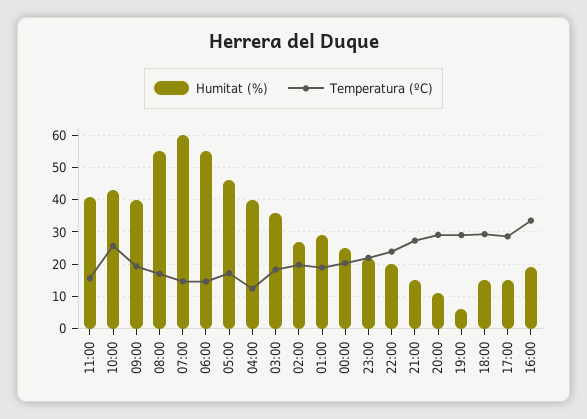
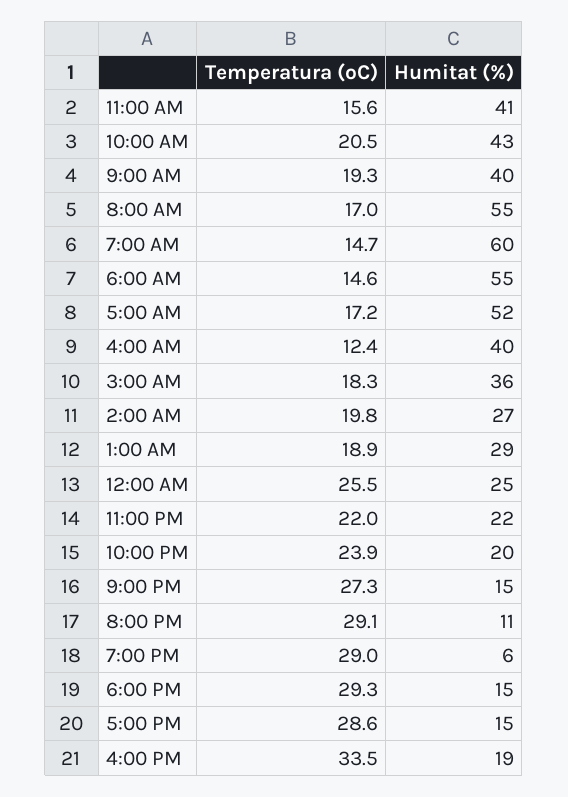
Temperatura (ºC), 10:00: 26 -> 20.5
Humitat (%), 05:00: 46 -> 52
Temperatura (ºC), 00:00: 20 -> 25.5

